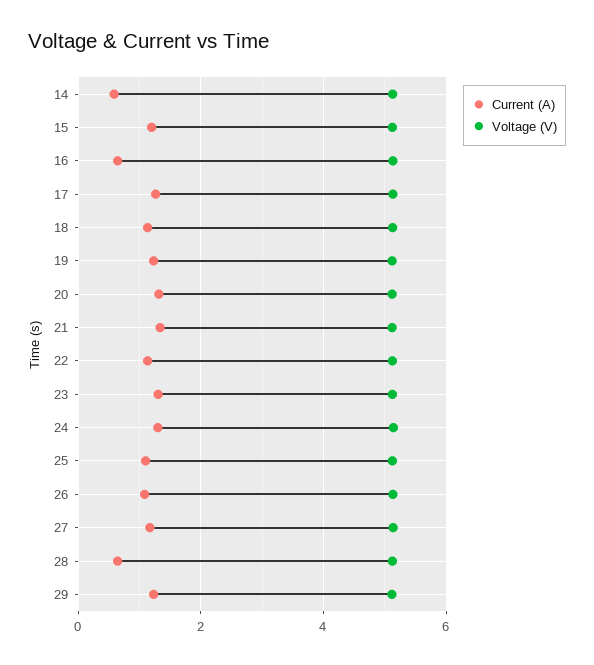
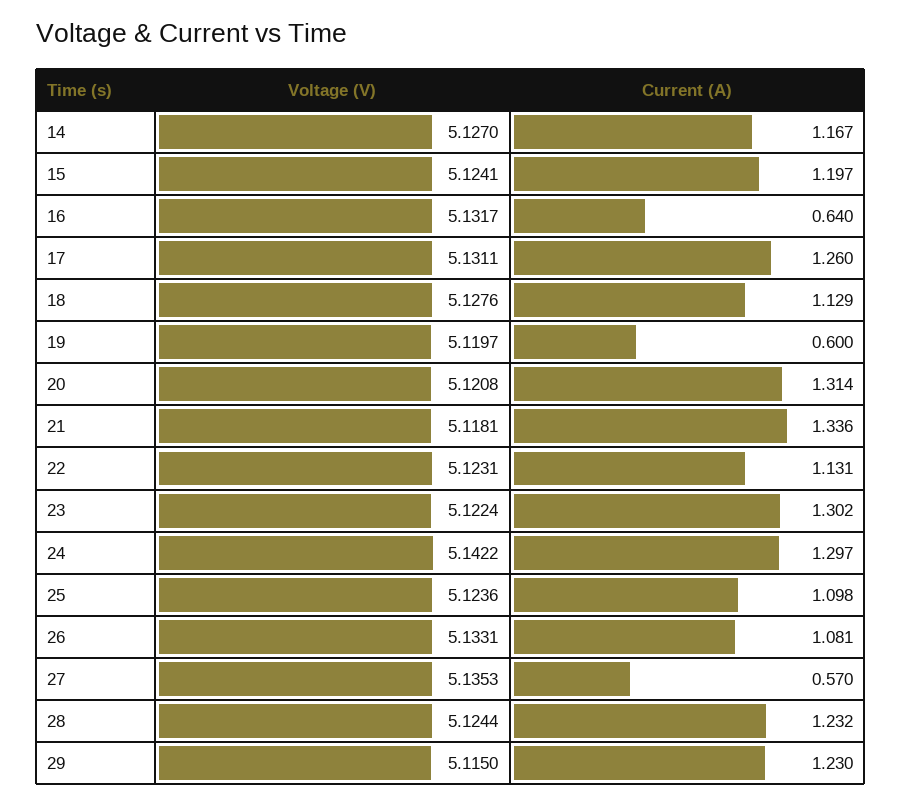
Current (A), 14: 0.6 -> 1.167
Current (A), 19: 1.2 -> 0.6
Current (A), 27: 1.2 -> 0.57
Current (A), 28: 0.6 -> 1.232

